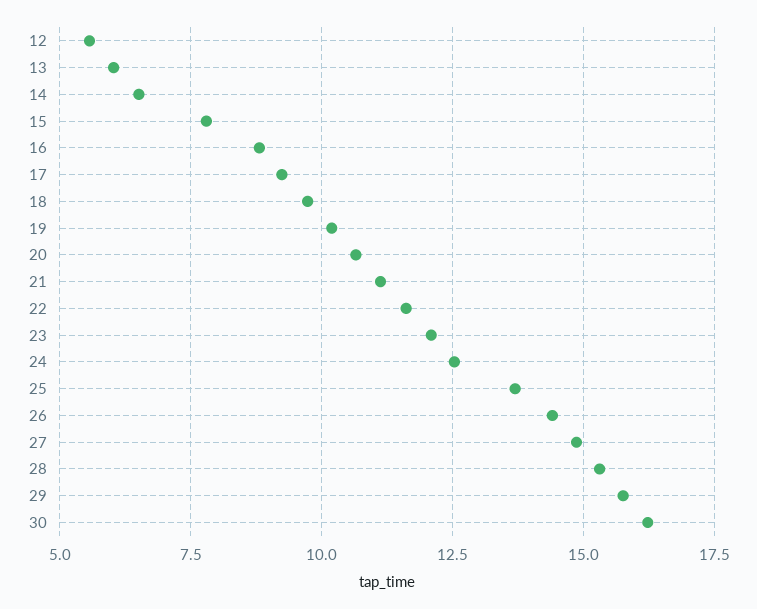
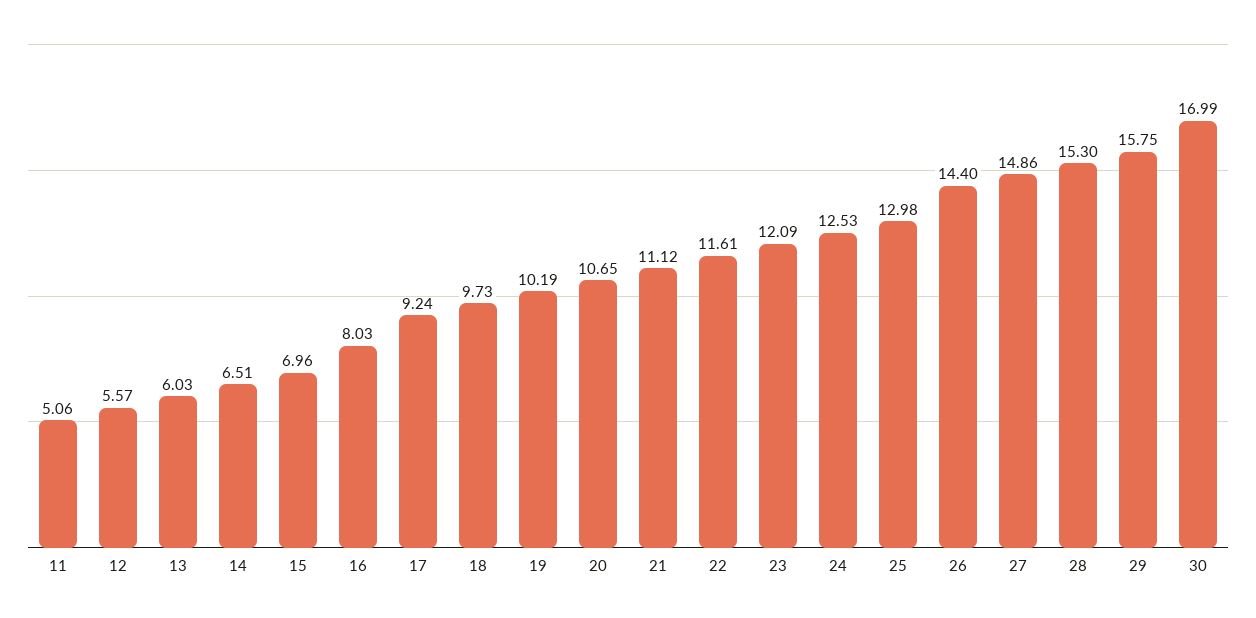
15: 7.75 -> 6.96
16: 8.75 -> 8.03
25: 13.75 -> 12.98
30: 16.25 -> 16.99
11: none -> 5.06

